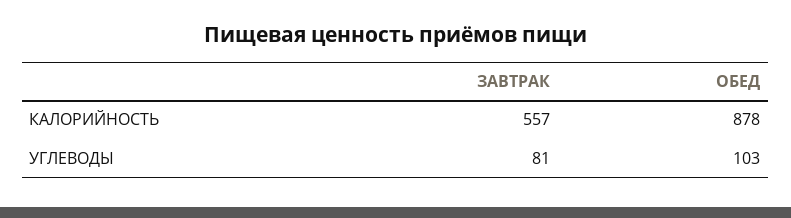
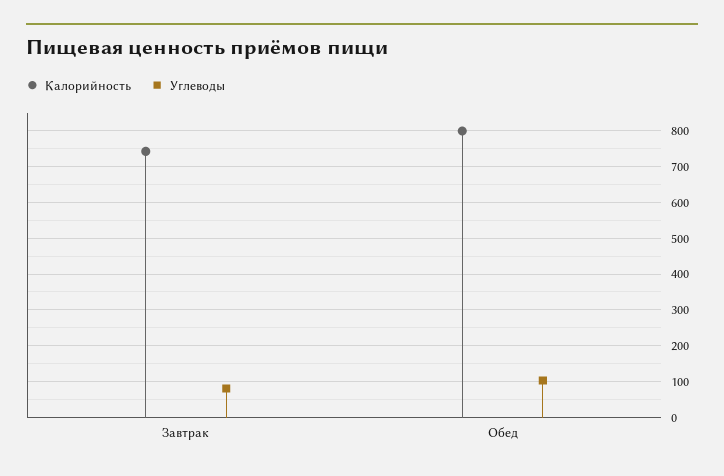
КАЛОРИЙНОСТЬ, ЗАВТРАК: 557 -> 740
КАЛОРИЙНОСТЬ, ОБЕД: 878 -> 800

